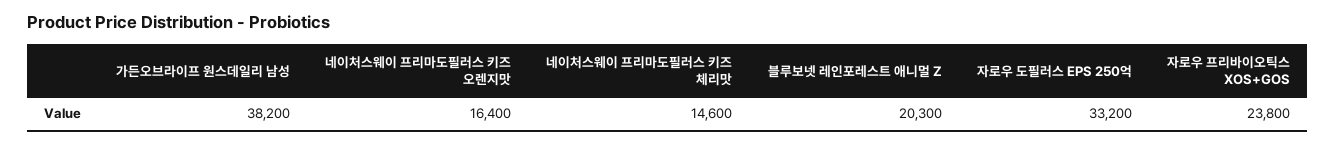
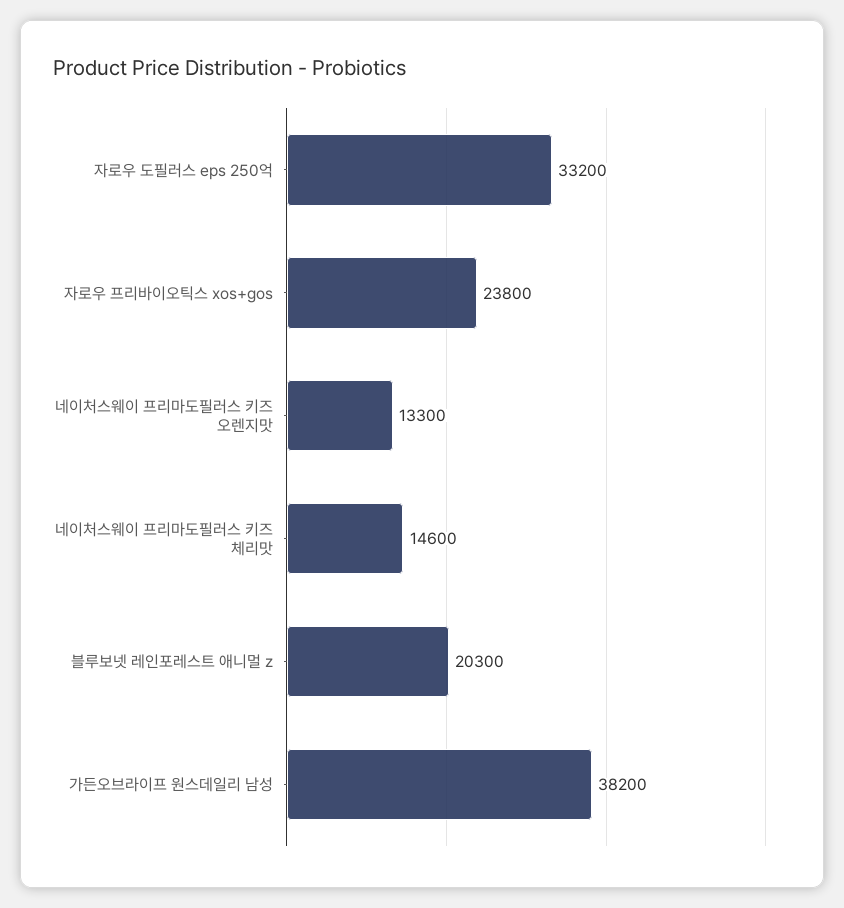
네이처스웨이 프리마도필러스 키즈 오렌지맛: 16400 -> 13300

